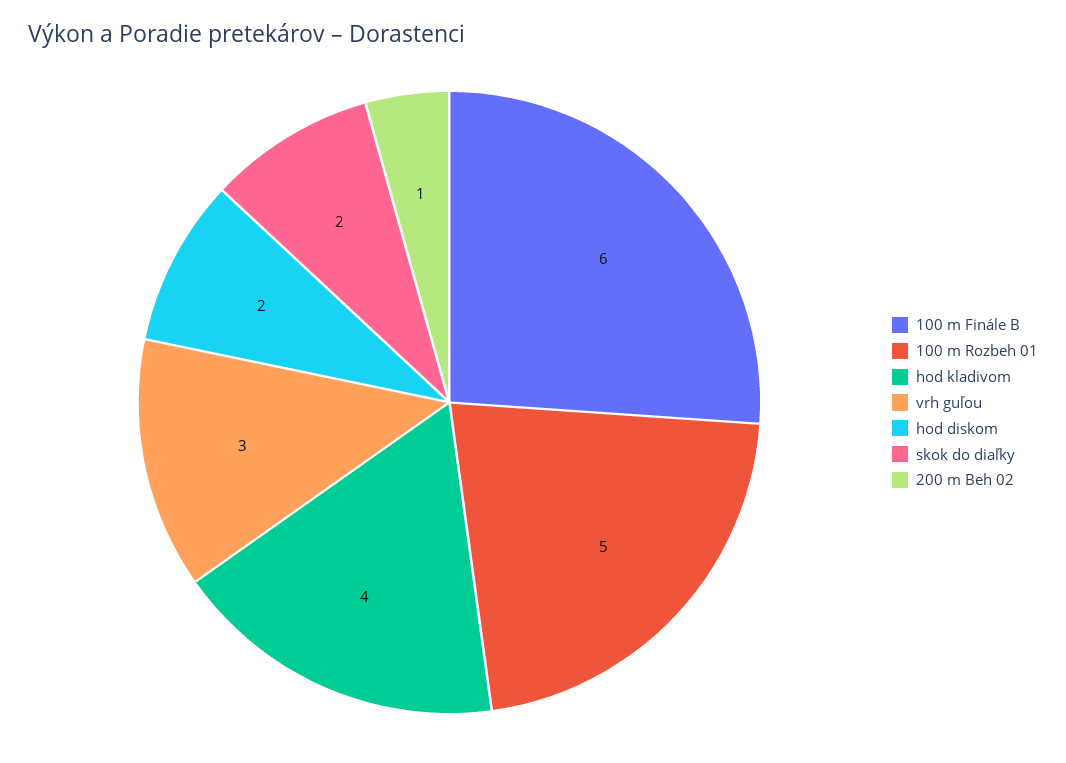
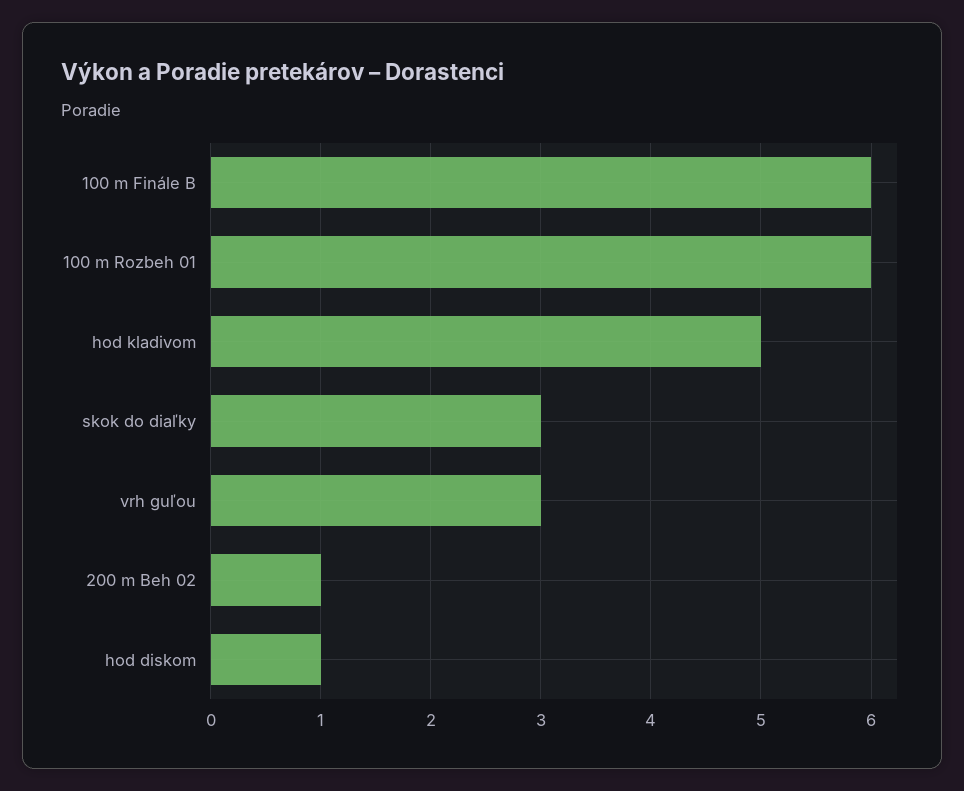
100 m Rozbeh 01: 5 -> 6
hod kladivom: 4 -> 5
hod diskom: 2 -> 1
skok do diaľky: 2 -> 3

